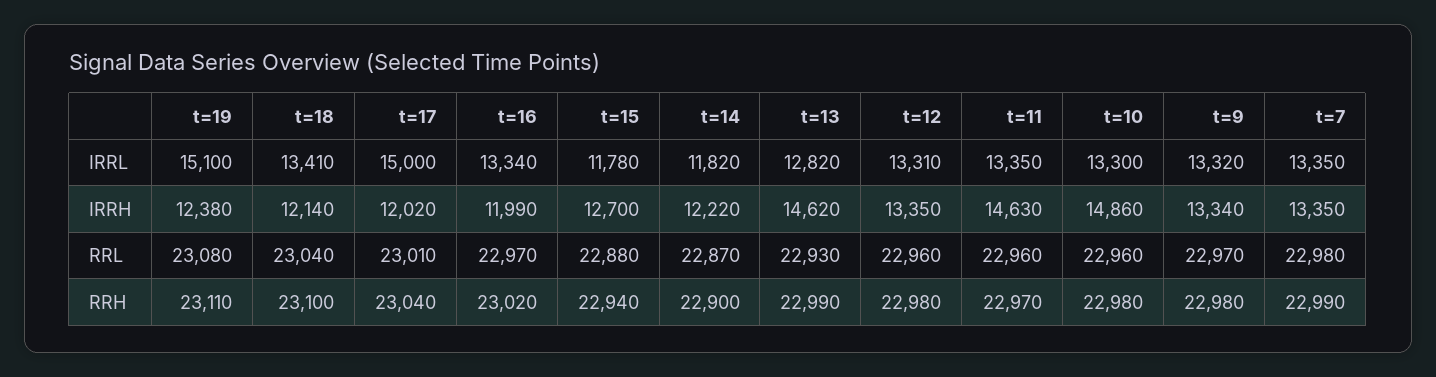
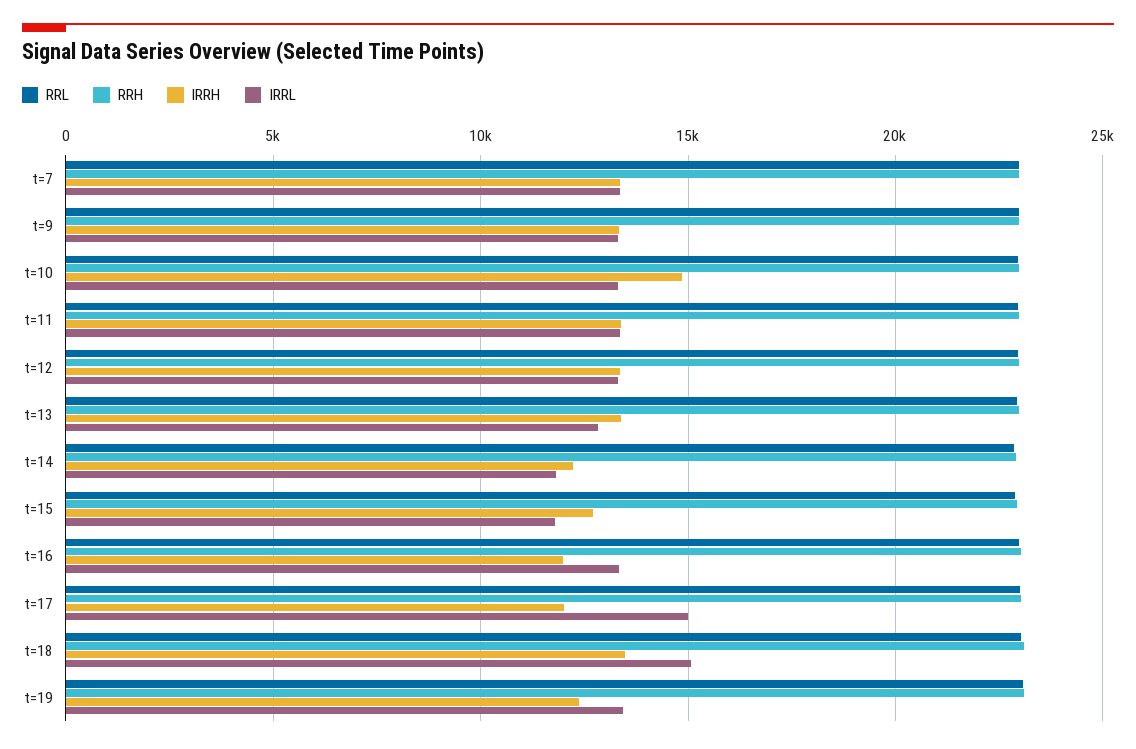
IRRL, t=19: 15100 -> 13500
IRRL, t=18: 13410 -> 15000
IRRH, t=18: 12140 -> 13500
IRRH, t=13: 14620 -> 13500
IRRH, t=11: 14630 -> 13500

